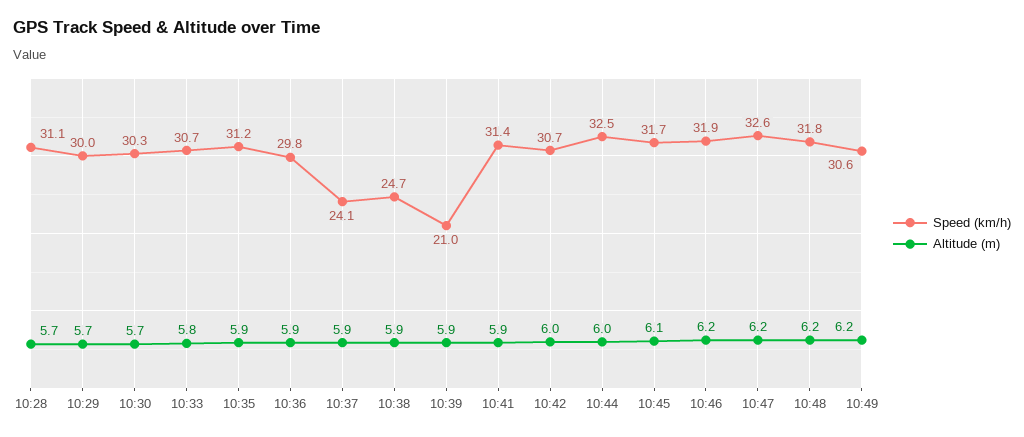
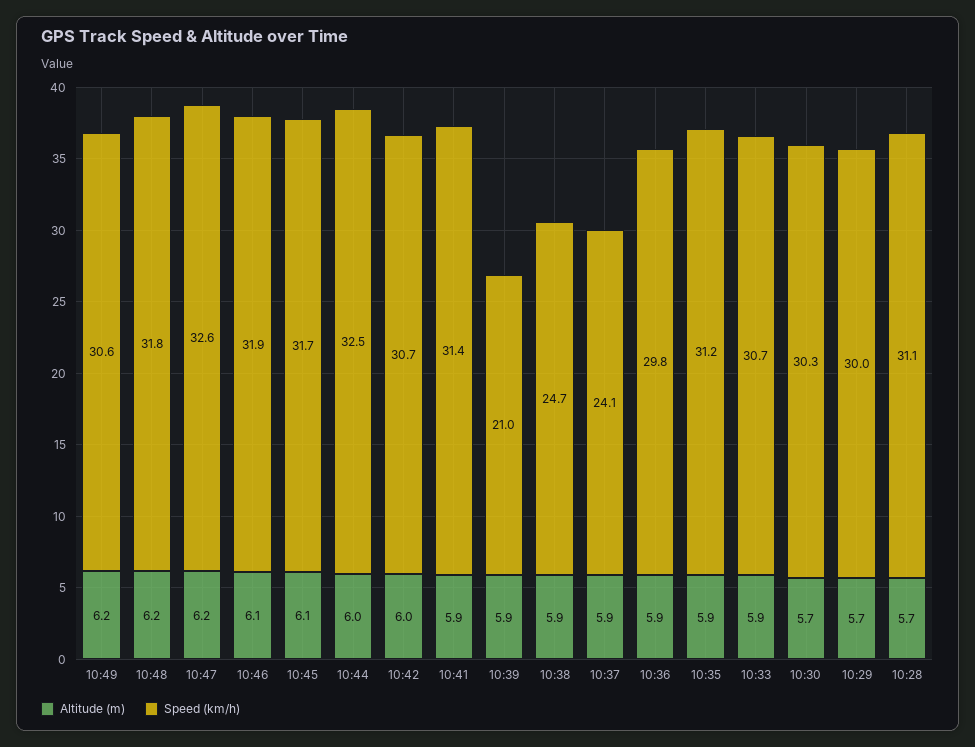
Altitude (m), 10:33: 5.8 -> 5.9
Altitude (m), 10:46: 6.2 -> 6.1

